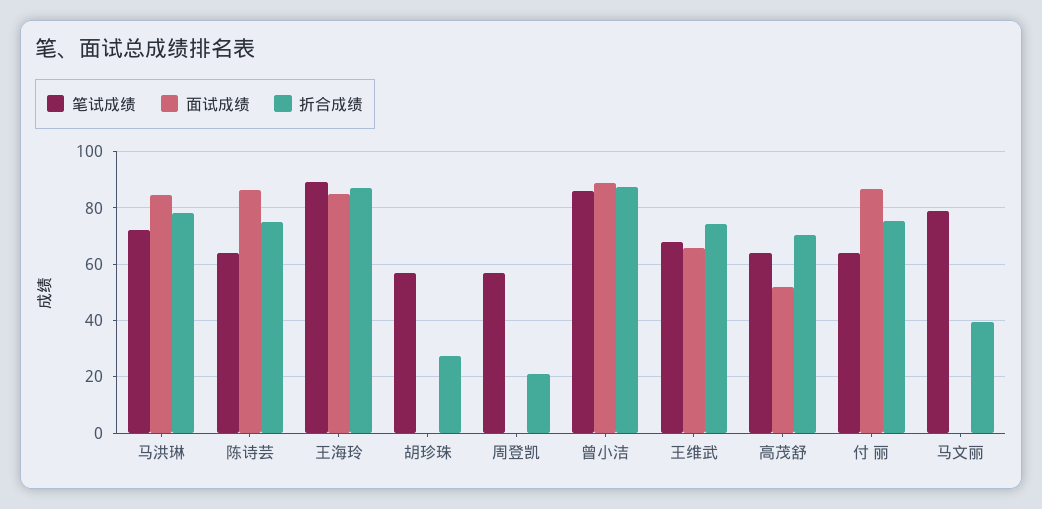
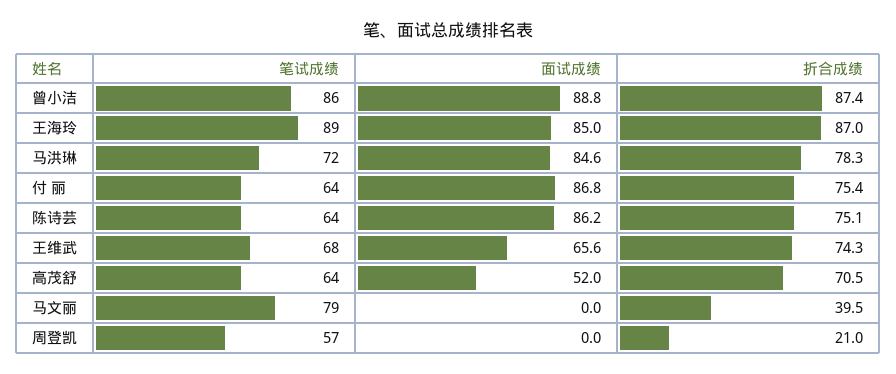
笔试成绩, 胡珍珠: 57.5 -> none
面试成绩, 胡珍珠: 0 -> none
折合成绩, 胡珍珠: 27.5 -> none

